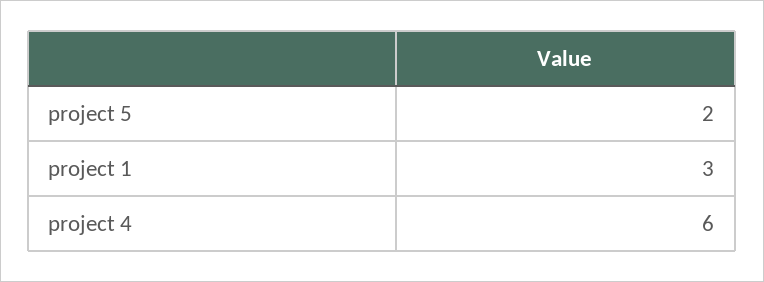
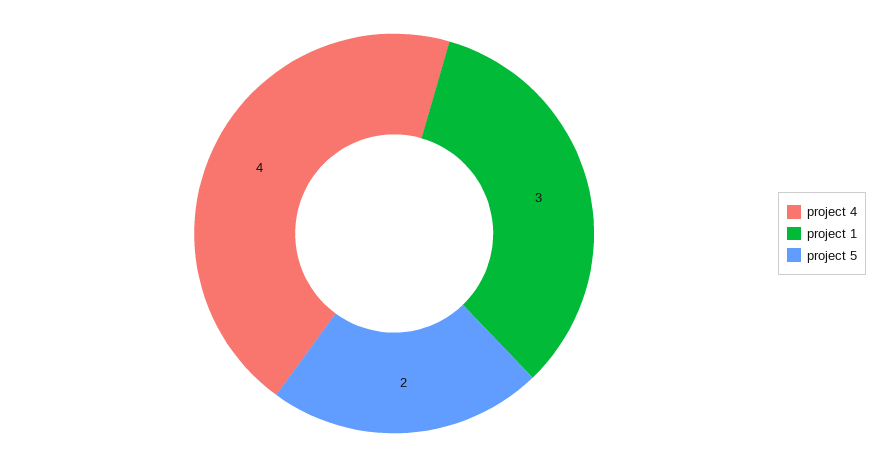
project 4: 6 -> 4

